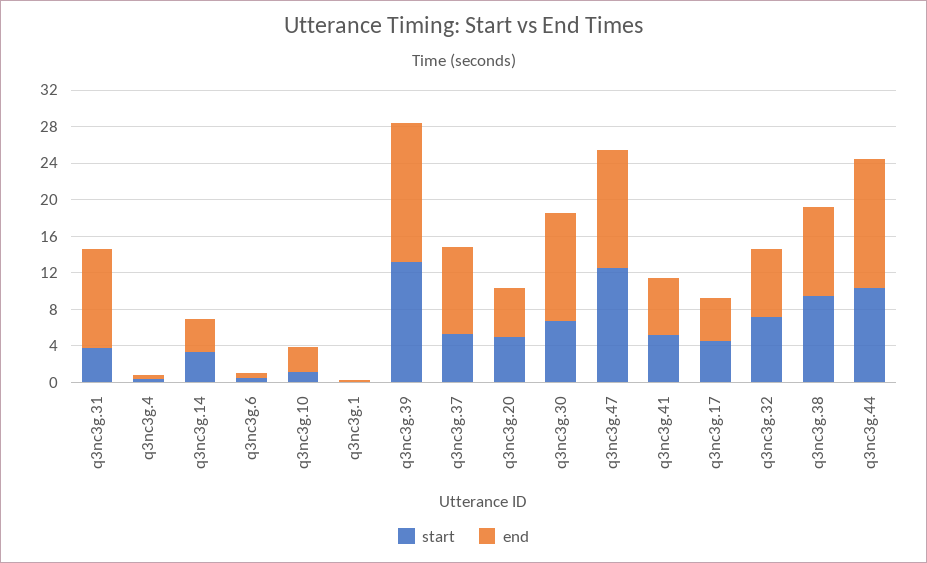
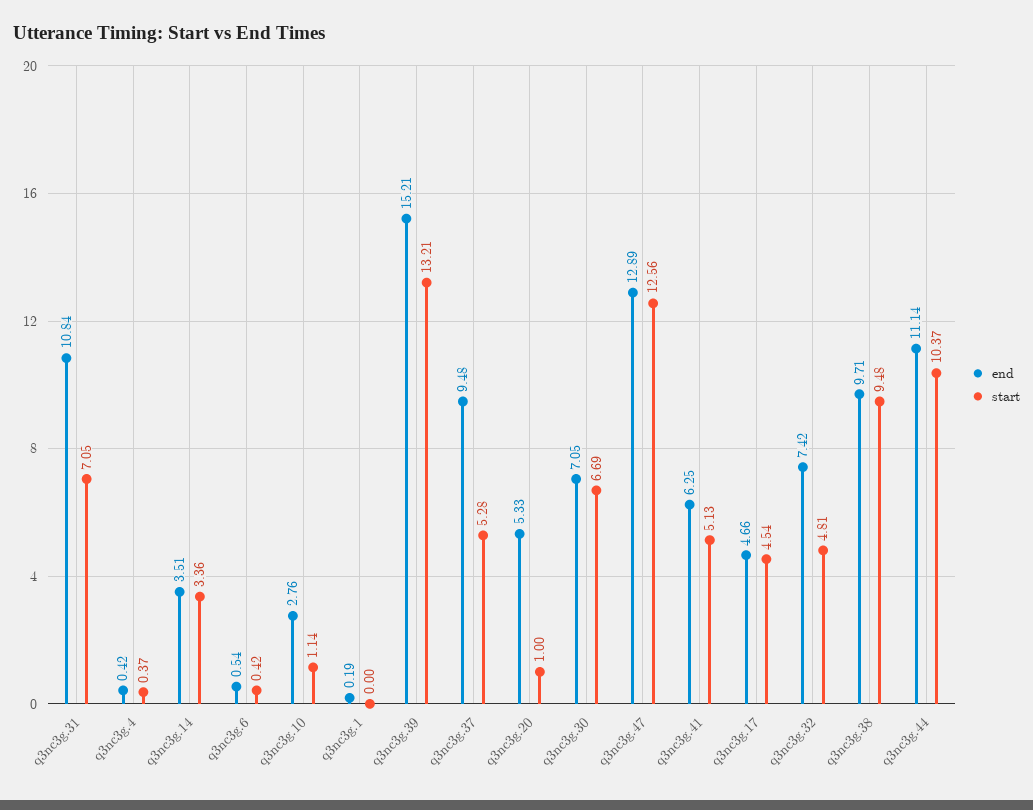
start, q3nc3g.31: 4 -> 7.05
start, q3nc3g.20: 5 -> 1
end, q3nc3g.30: 12 -> 7.05
start, q3nc3g.32: 7 -> 4.81
end, q3nc3g.44: 14 -> 11.14

